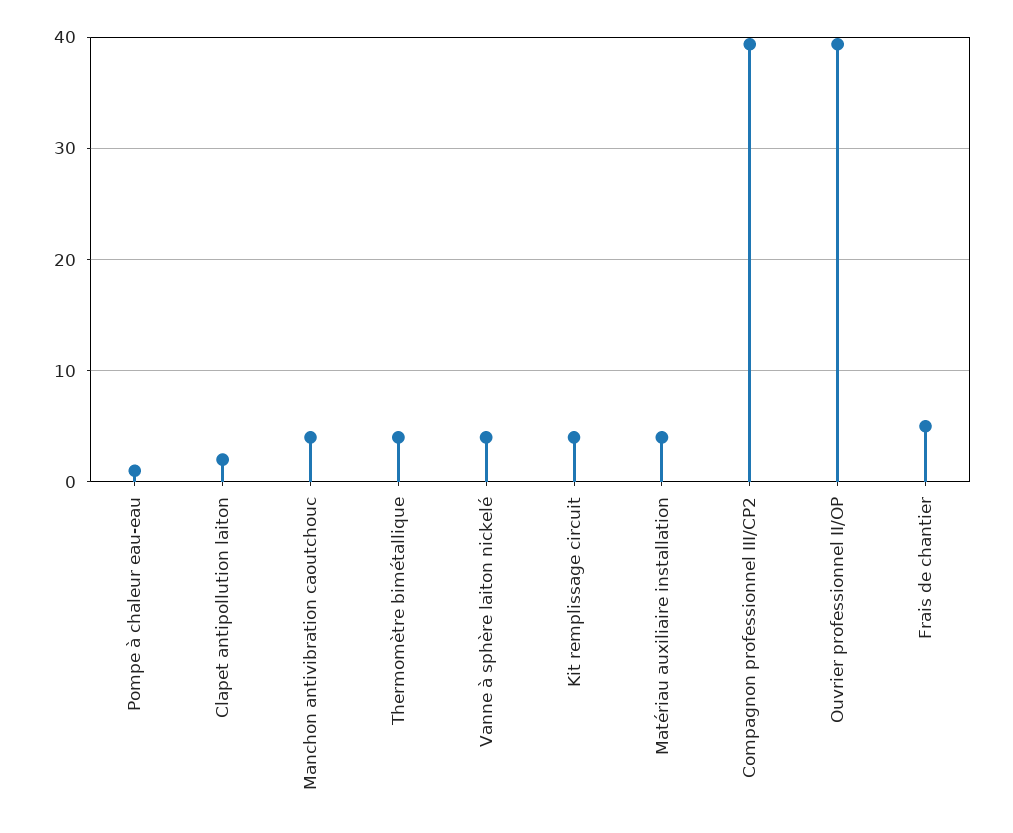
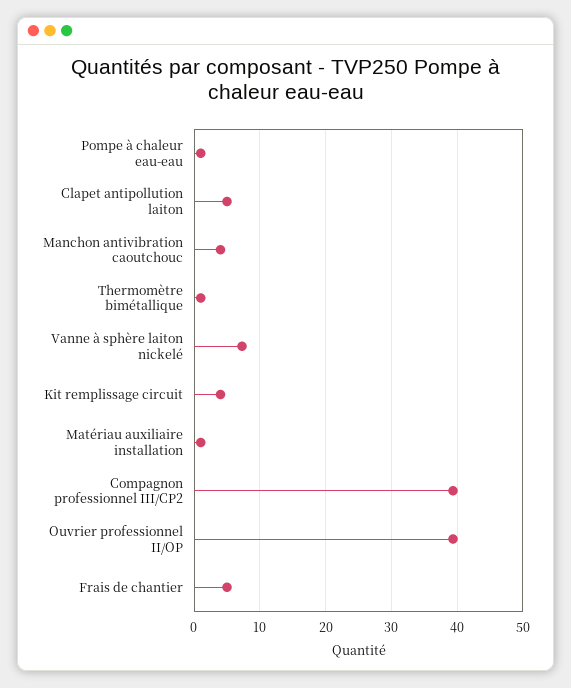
Clapet antipollution laiton: 2 -> 5
Thermomètre bimétallique: 4 -> 1
Vanne à sphère laiton nickelé: 4 -> 7
Matériau auxiliaire installation: 4 -> 1

